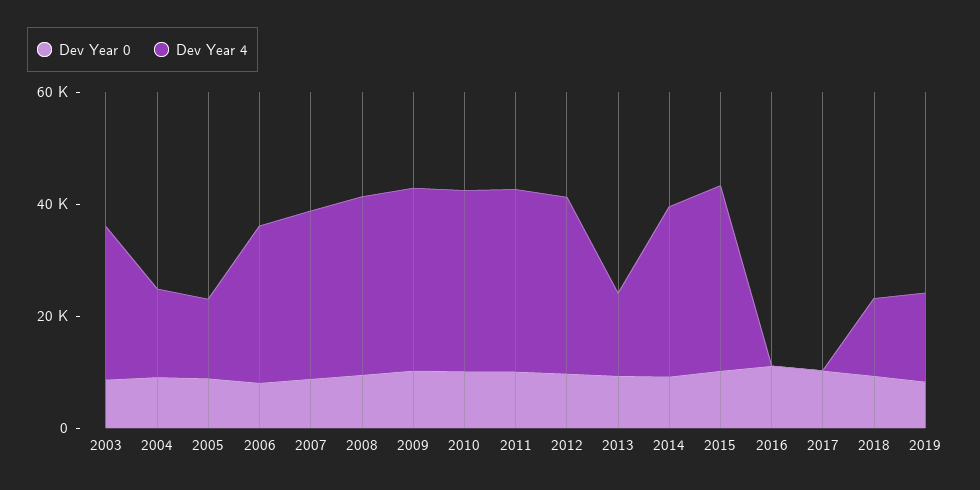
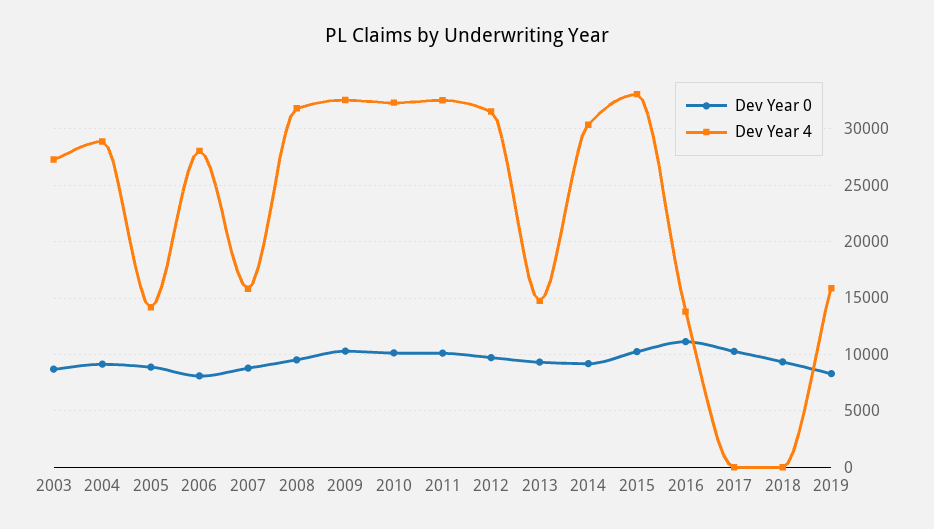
Dev Year 4, 2004: 15000 -> 29000
Dev Year 4, 2007: 30000 -> 16000
Dev Year 4, 2016: 0 -> 14000
Dev Year 4, 2018: 15000 -> 0

